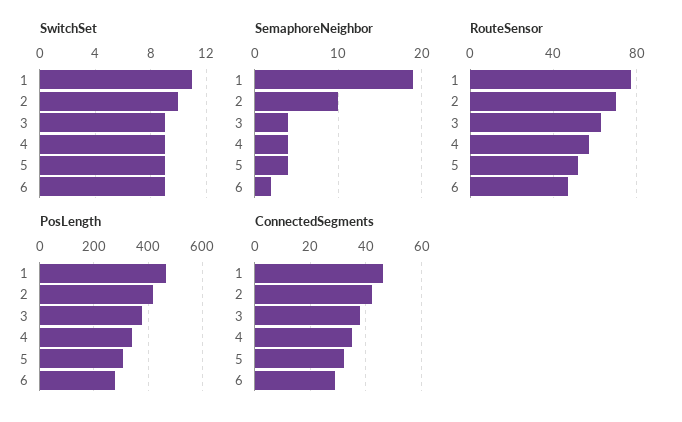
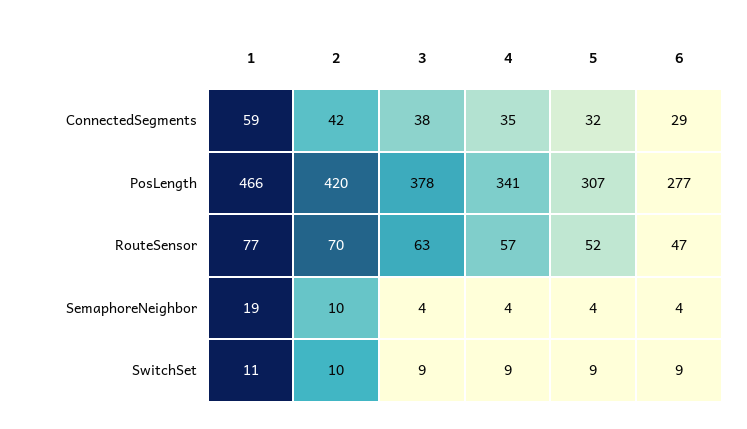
SemaphoreNeighbor, 6: 2 -> 4
ConnectedSegments, 1: 45 -> 59

